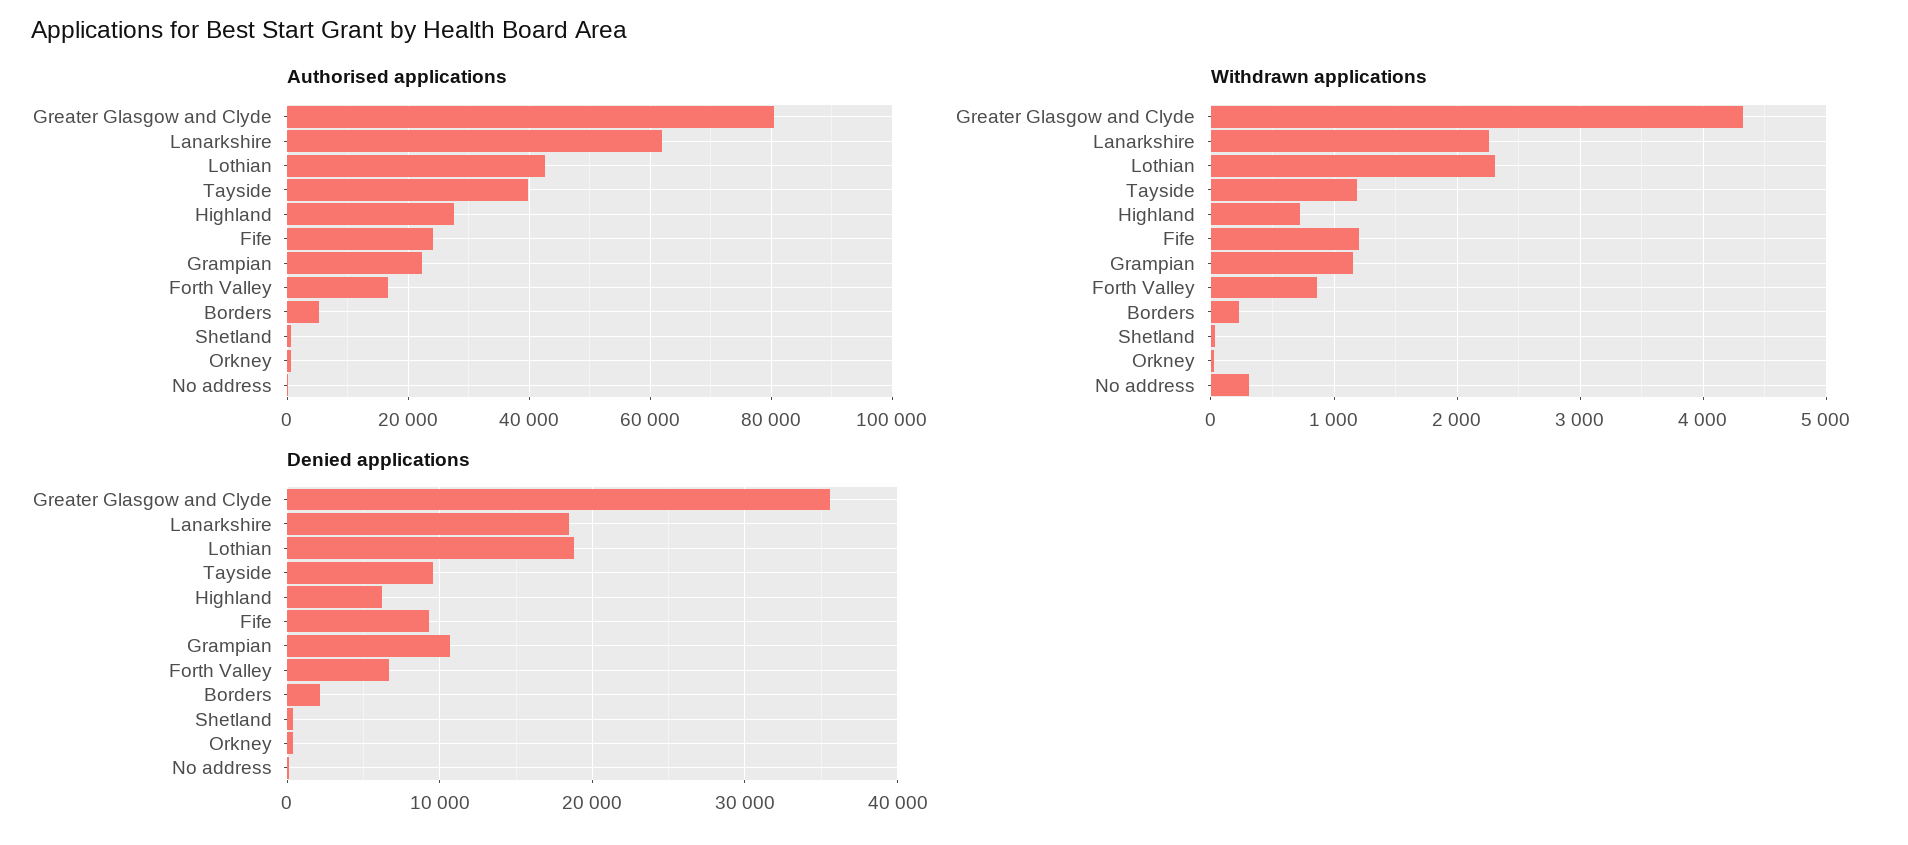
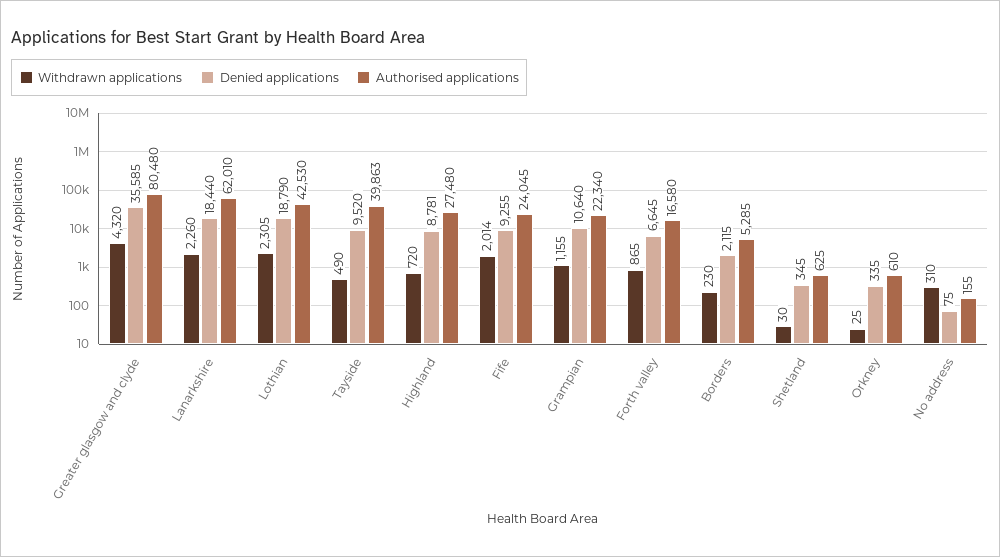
Withdrawn applications, Tayside: 1200 -> 490
Withdrawn applications, Fife: 1200 -> 2014
Denied applications, Highland: 6000 -> 8781

